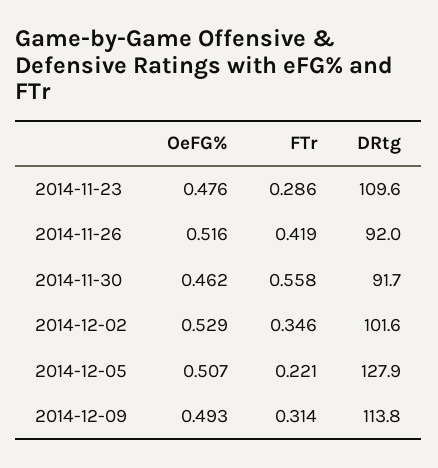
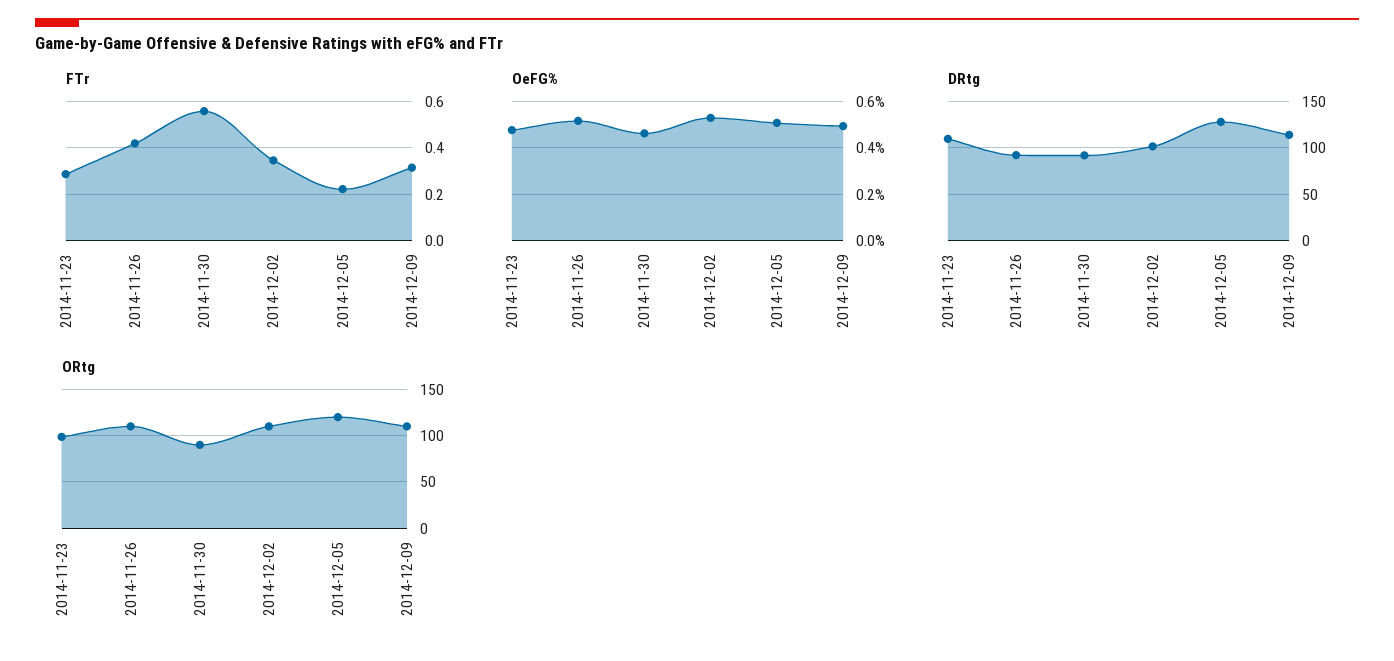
ORtg, 2014-11-23: none -> 100
ORtg, 2014-11-26: none -> 110
ORtg, 2014-11-30: none -> 90
ORtg, 2014-12-02: none -> 110
ORtg, 2014-12-05: none -> 120
ORtg, 2014-12-09: none -> 110

